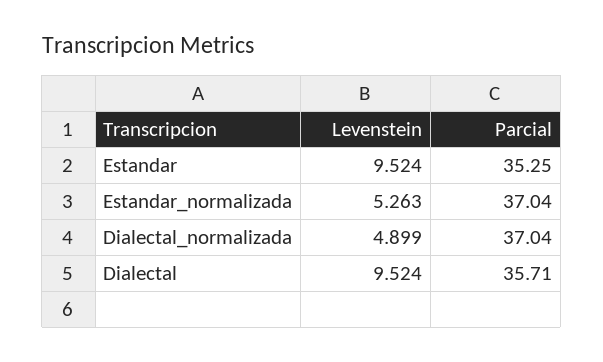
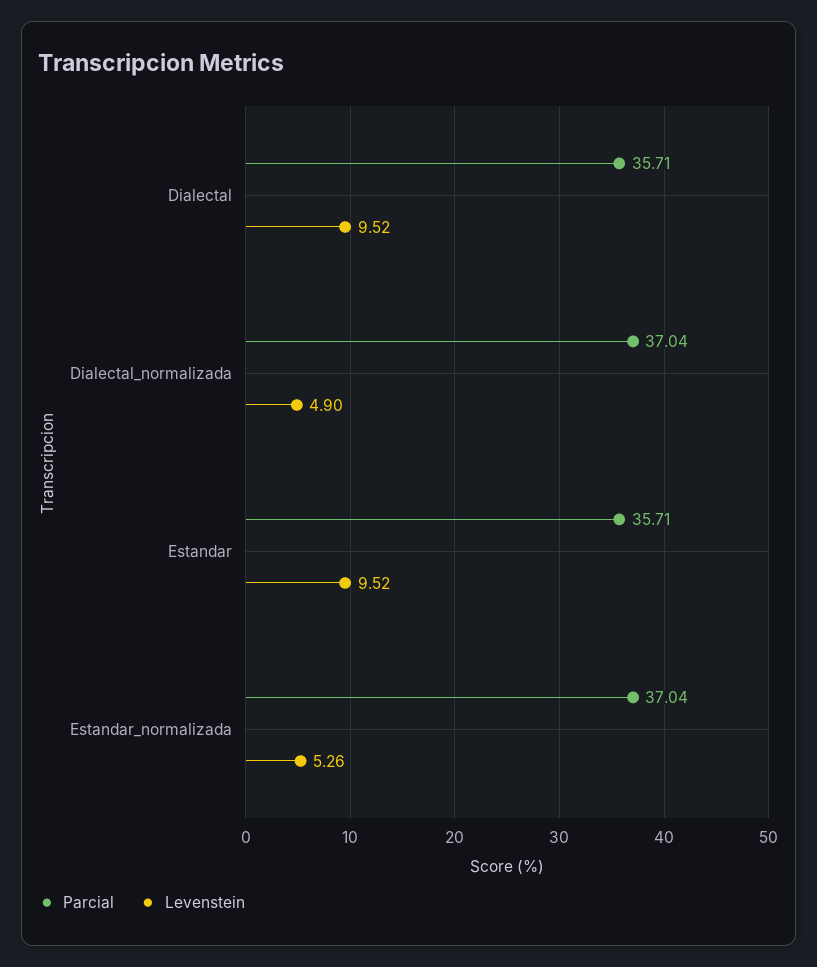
Parcial, Estandar: 35.25 -> 35.71

